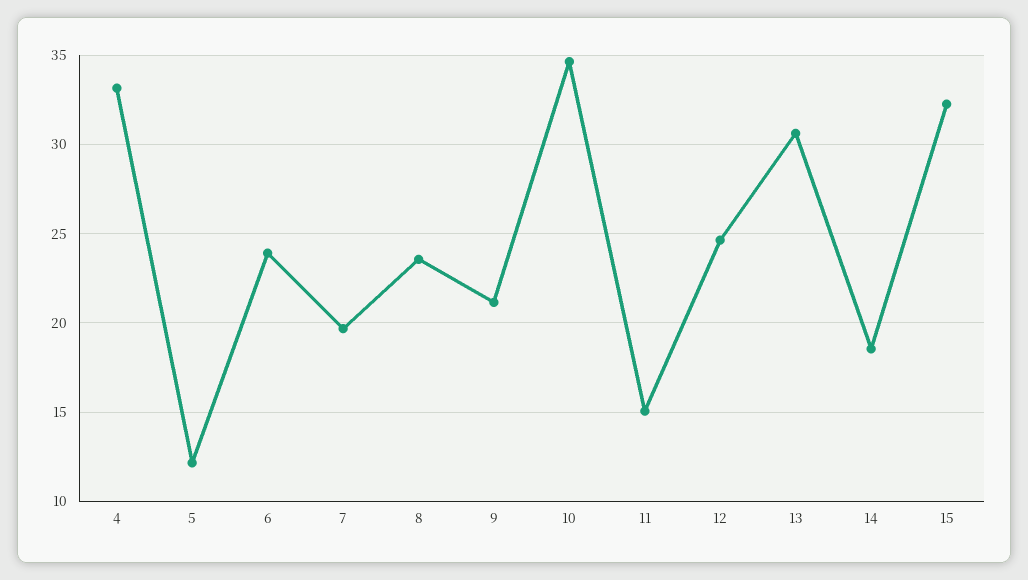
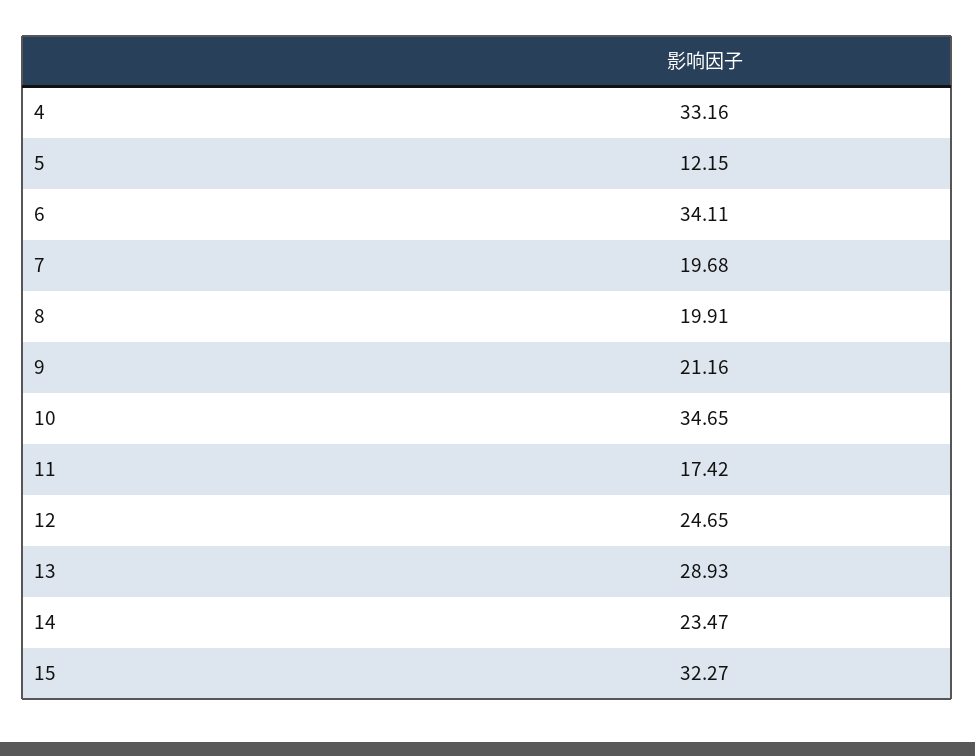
6: 24 -> 34.11
8: 23.5 -> 19.91
11: 15 -> 17.42
13: 30.5 -> 28.93
14: 18.5 -> 23.47

